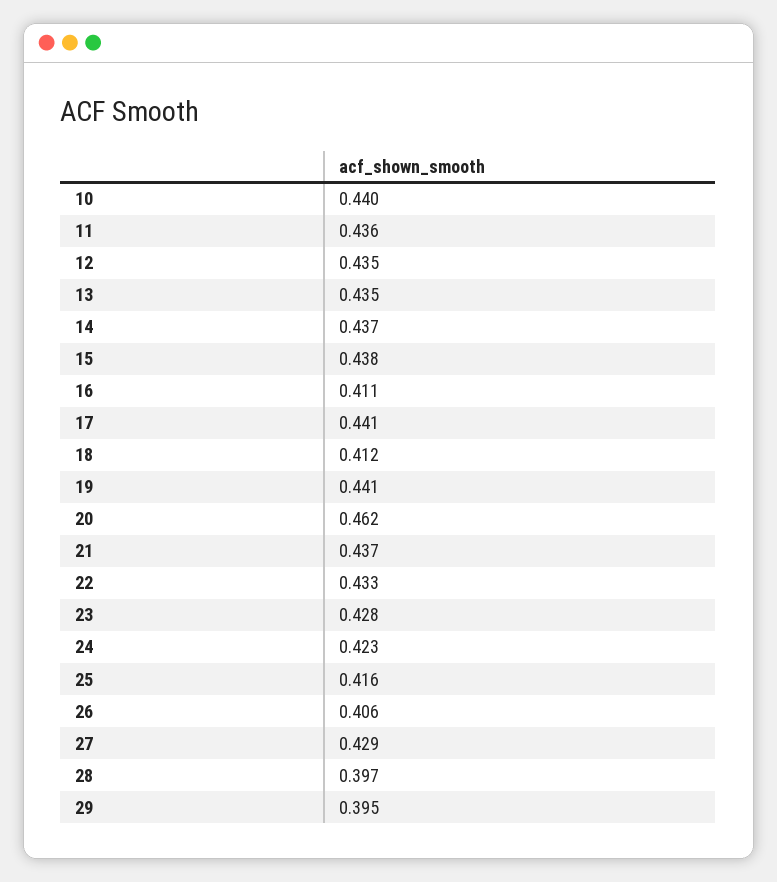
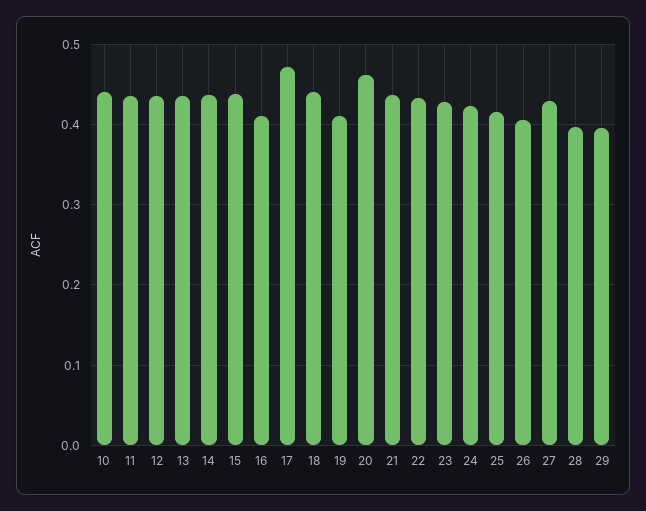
17: 0.441 -> 0.47
18: 0.412 -> 0.44
19: 0.441 -> 0.41

